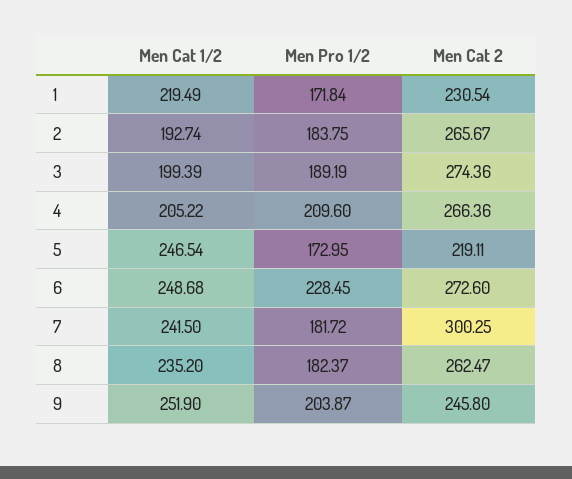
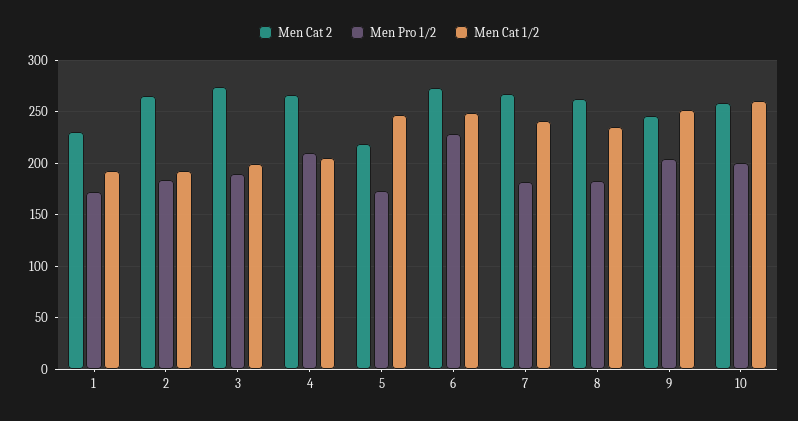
Men Cat 1/2, 1: 219.49 -> 190
Men Cat 2, 7: 300.25 -> 270
Men Cat 2, 10: none -> 260
Men Pro 1/2, 10: none -> 200
Men Cat 1/2, 10: none -> 260

